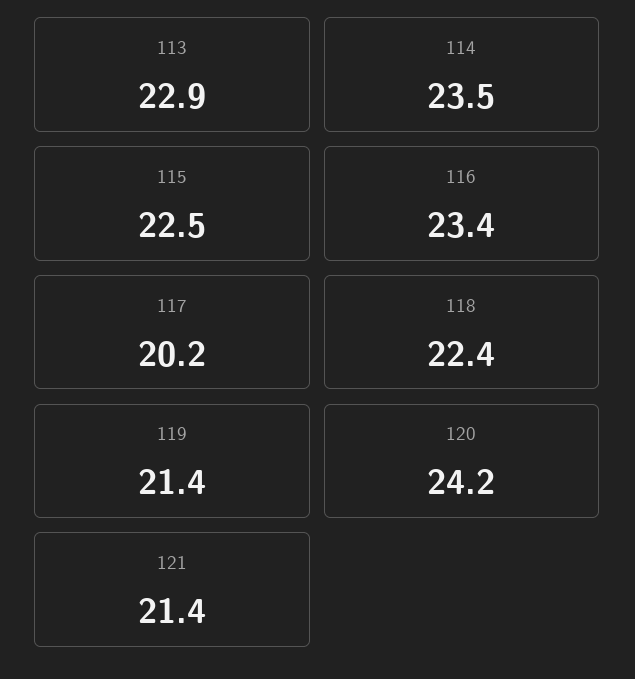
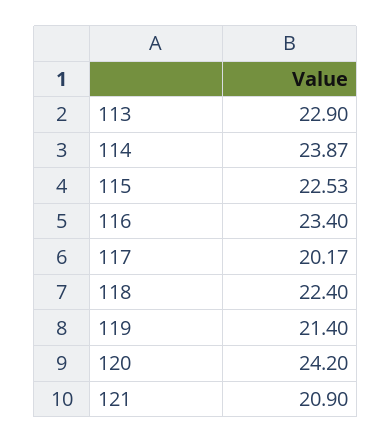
114: 23.5 -> 23.87
121: 21.4 -> 20.9

